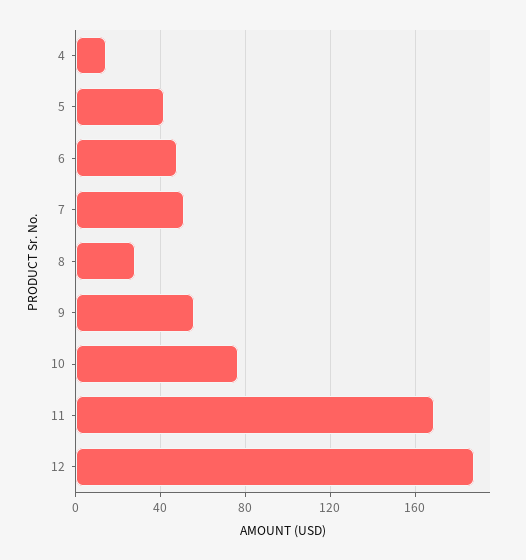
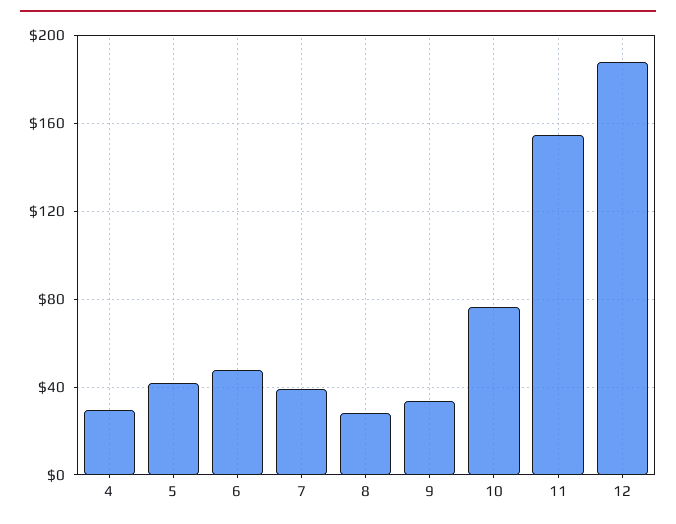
4: 15 -> 30
7: 50 -> 40
9: 55 -> 35
11: 170 -> 155

